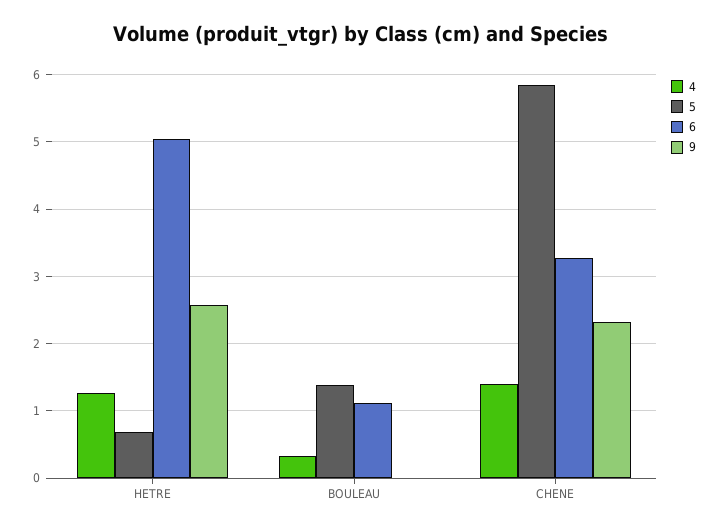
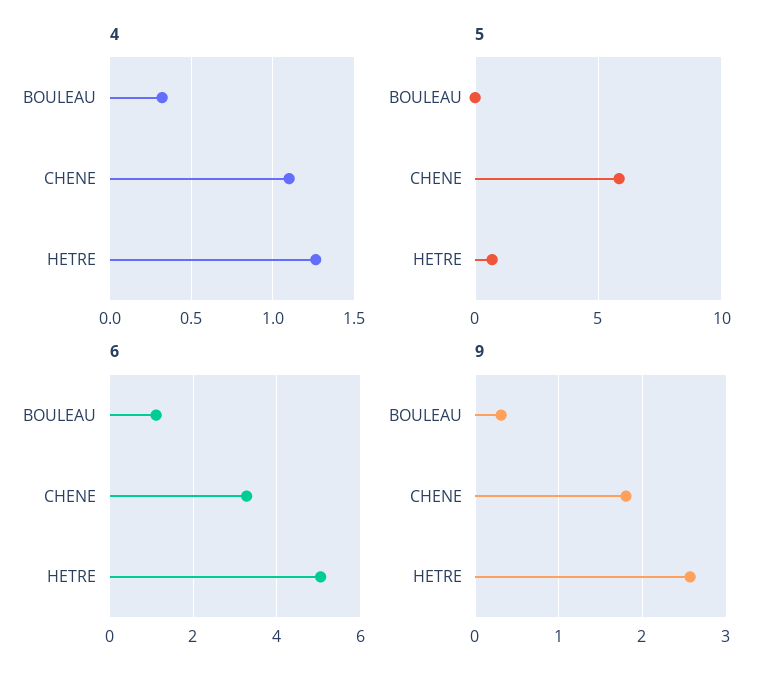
5, BOULEAU: 1.4 -> 0
9, BOULEAU: 0 -> 0.3
4, CHENE: 1.4 -> 1.1
9, CHENE: 2.3 -> 1.8

